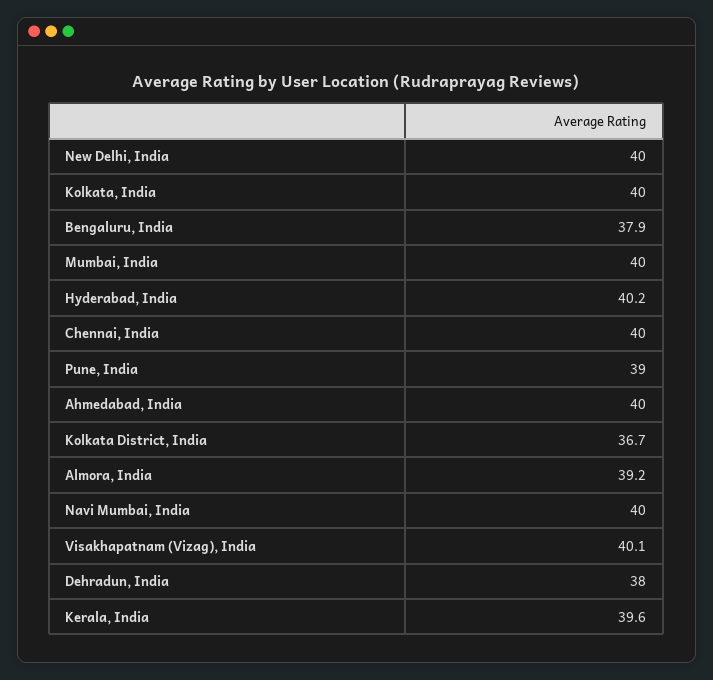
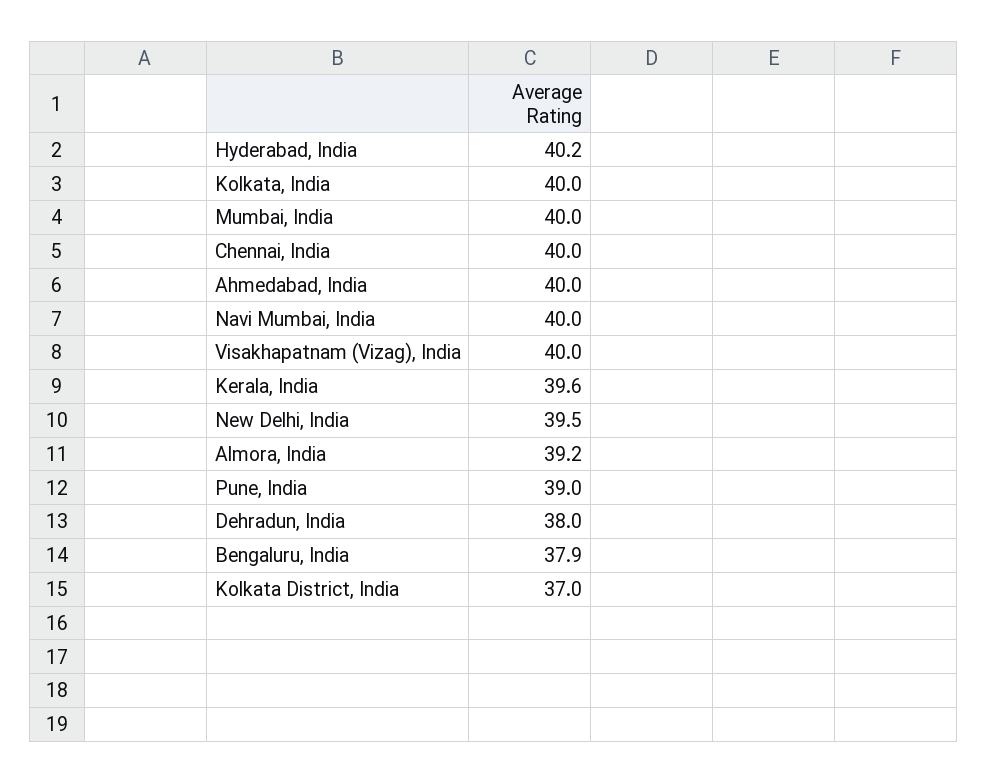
New Delhi, India: 40 -> 39.5
Kolkata District, India: 36.7 -> 37
Visakhapatnam (Vizag), India: 40.1 -> 40

